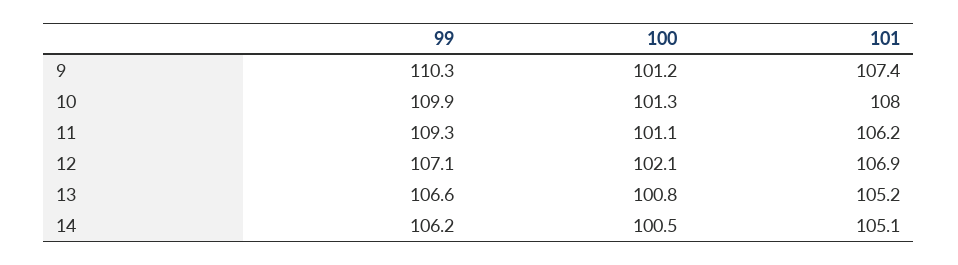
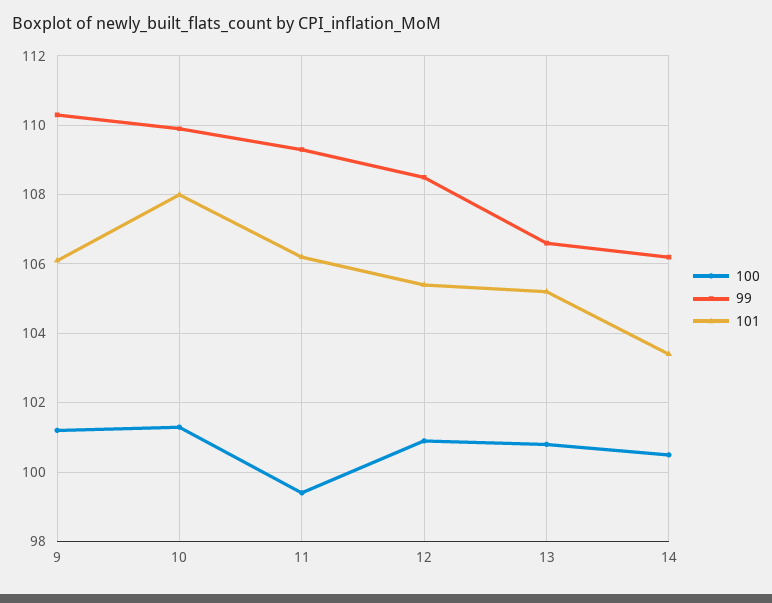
101, 9: 107.4 -> 106
100, 11: 101.1 -> 99.5
99, 12: 107.1 -> 108.5
100, 12: 102.1 -> 101
101, 12: 106.9 -> 105.5
101, 14: 105.1 -> 103.5

